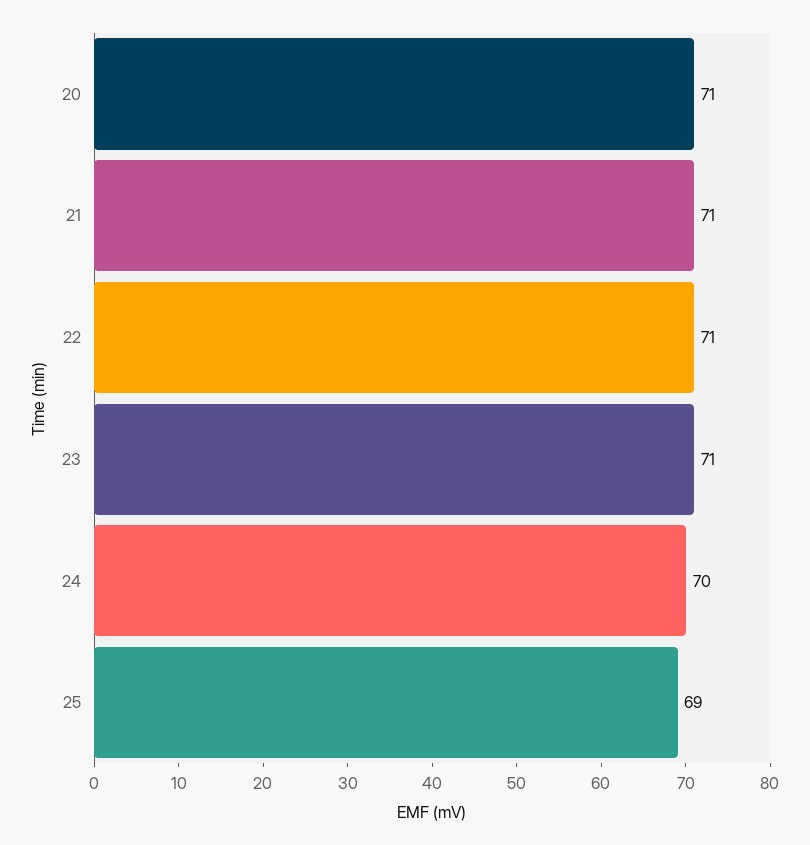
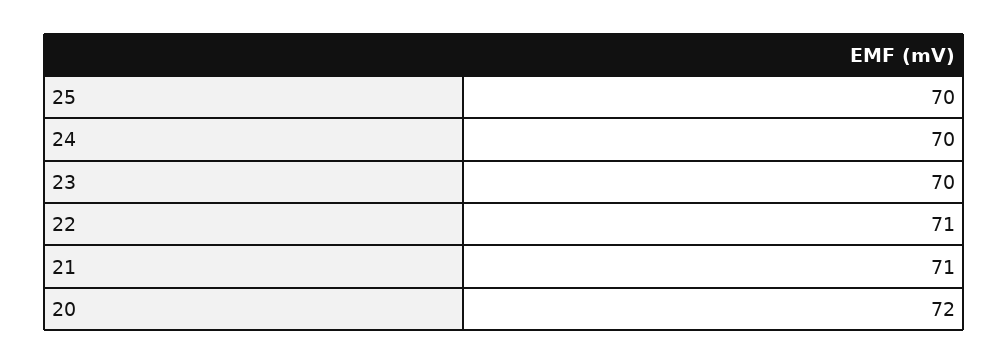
20: 71 -> 72
23: 71 -> 70
25: 69 -> 70

